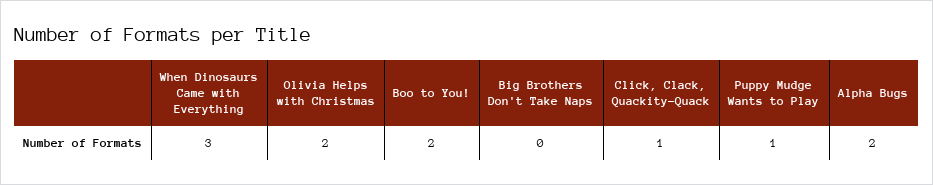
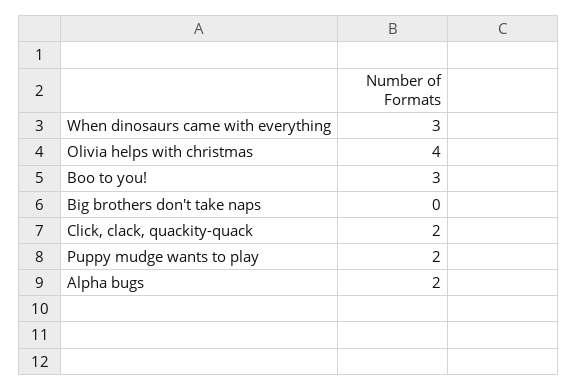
Olivia Helps with Christmas: 2 -> 4
Boo to You!: 2 -> 3
Click, Clack, Quackity-Quack: 1 -> 2
Puppy Mudge Wants to Play: 1 -> 2

